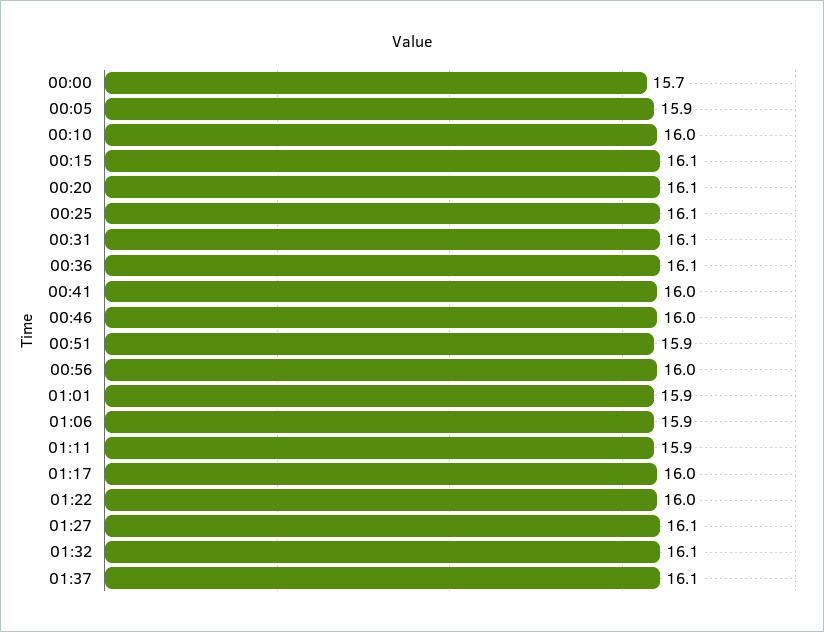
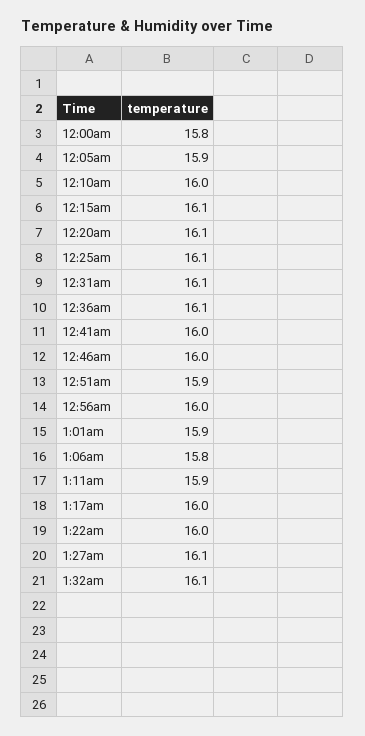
00:00: 15.7 -> 15.8
01:06: 15.9 -> 15.8
01:37: 16.1 -> none

